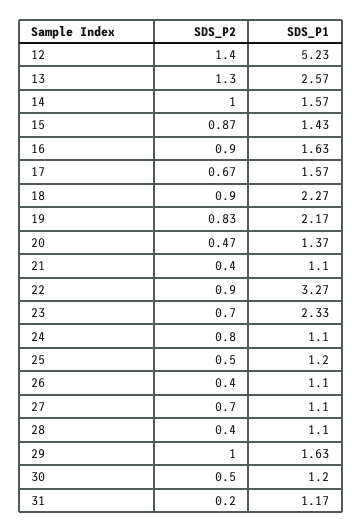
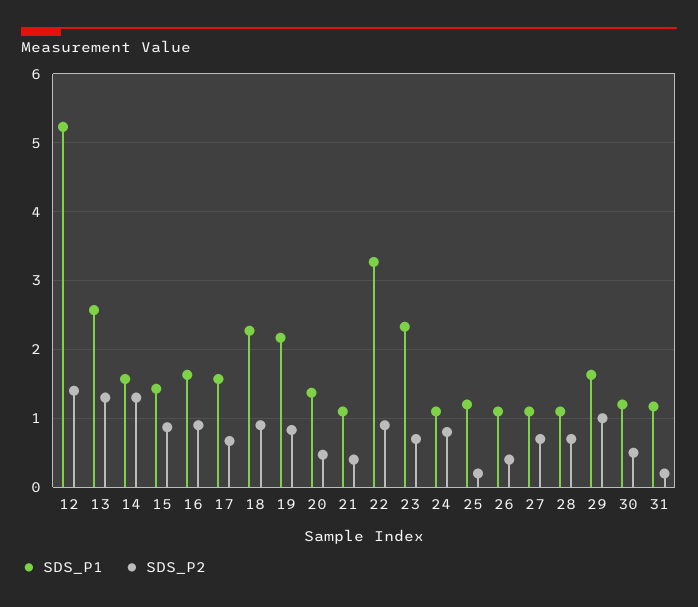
SDS_P2, 14: 1 -> 1.3
SDS_P2, 25: 0.5 -> 0.2
SDS_P2, 28: 0.4 -> 0.7

